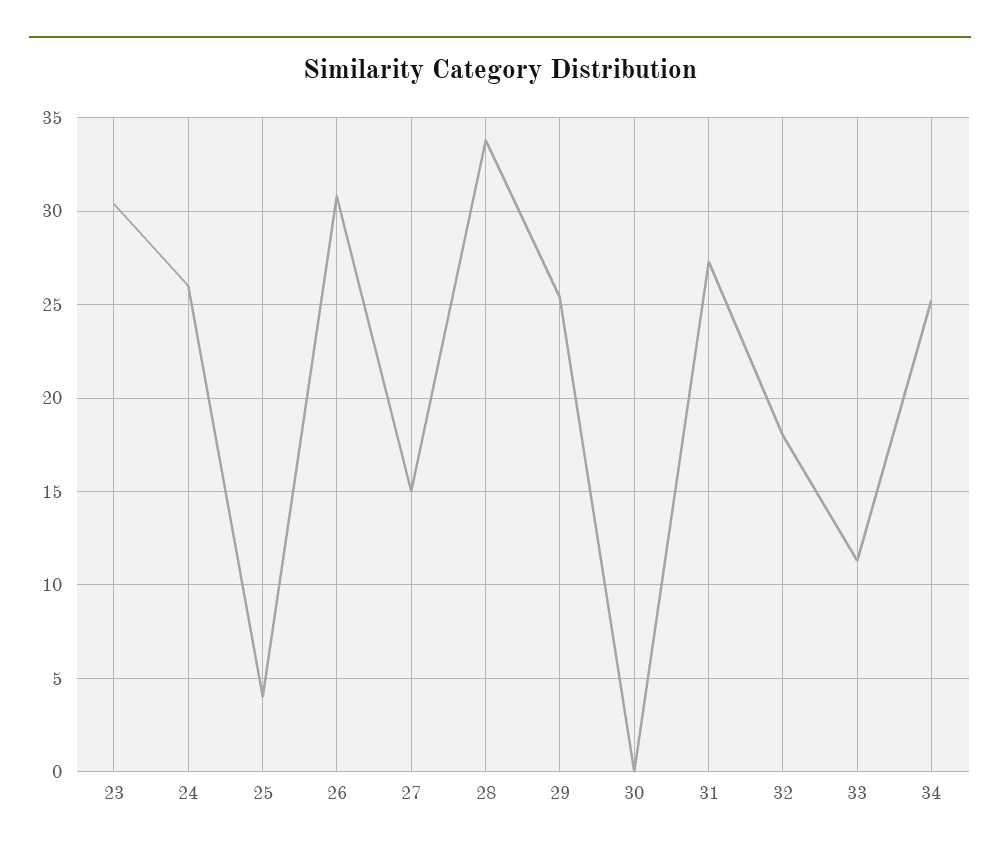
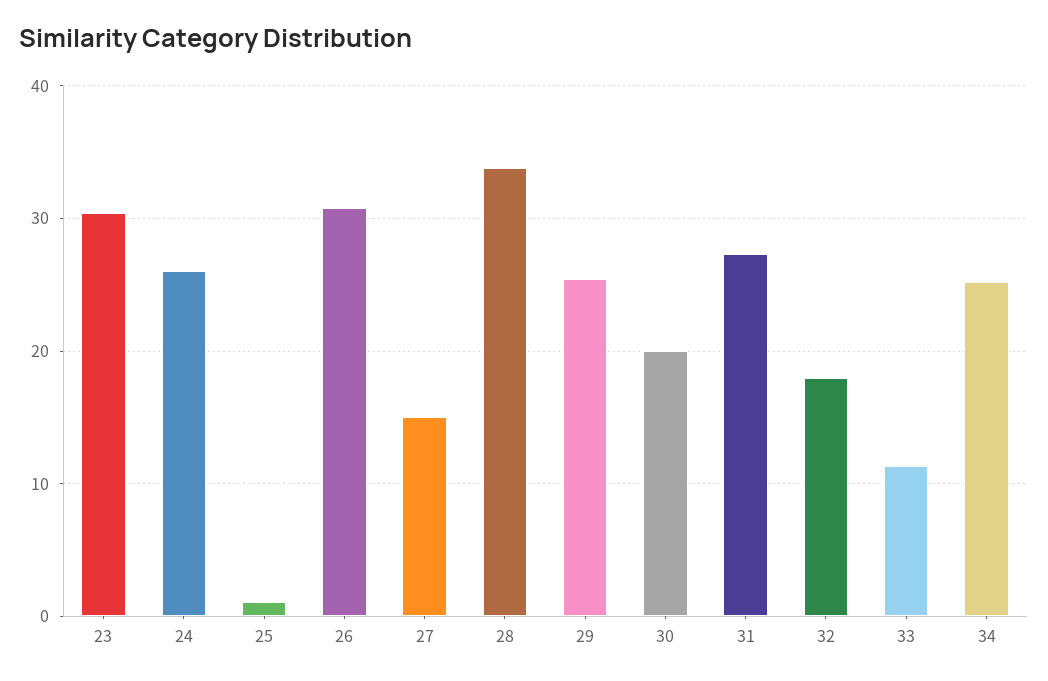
25: 4 -> 1
30: 0 -> 20

